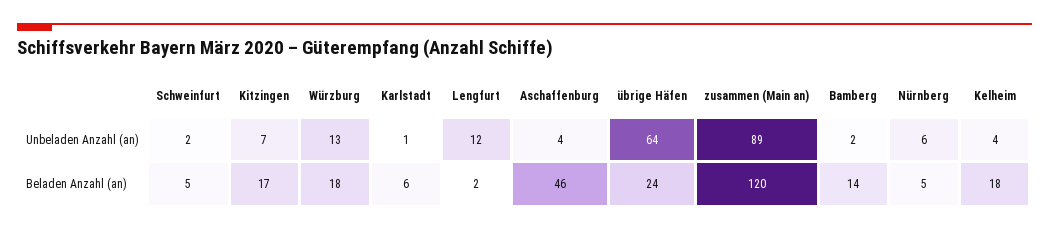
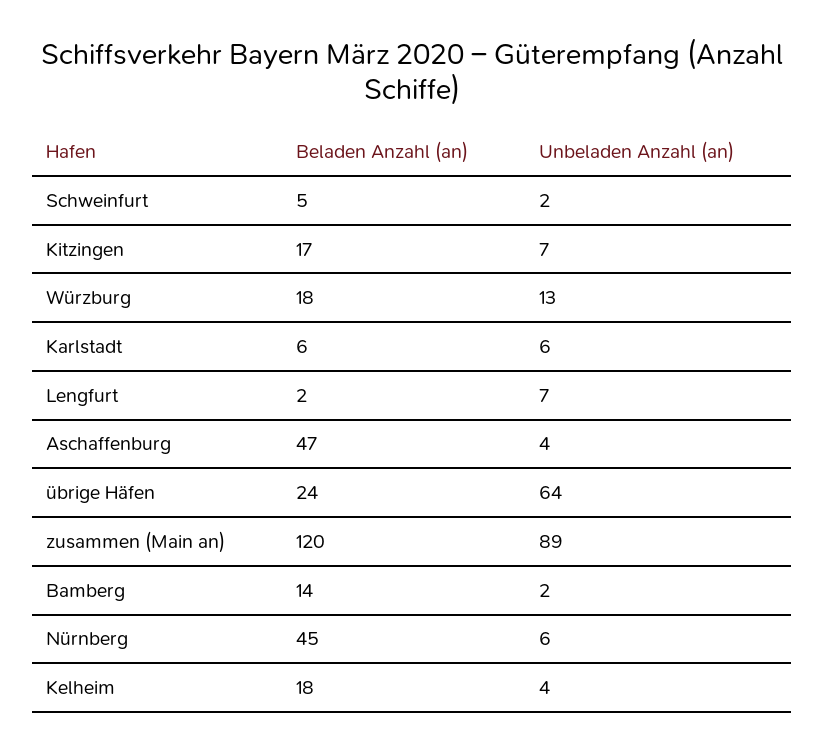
Karlstadt, Unbeladen Anzahl (an): 1 -> 6
Lengfurt, Unbeladen Anzahl (an): 12 -> 7
Aschaffenburg, Beladen Anzahl (an): 46 -> 47
Nürnberg, Beladen Anzahl (an): 5 -> 45

